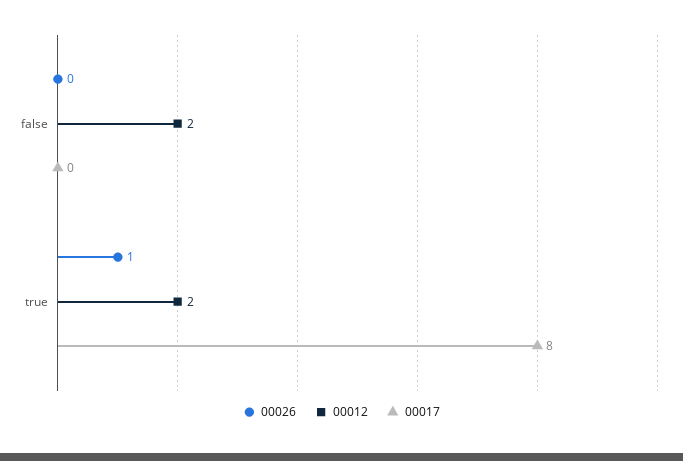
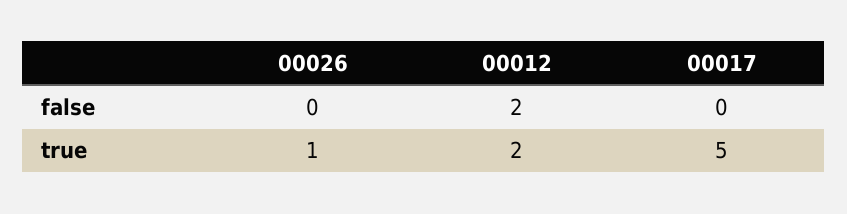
00017, true: 8 -> 5

